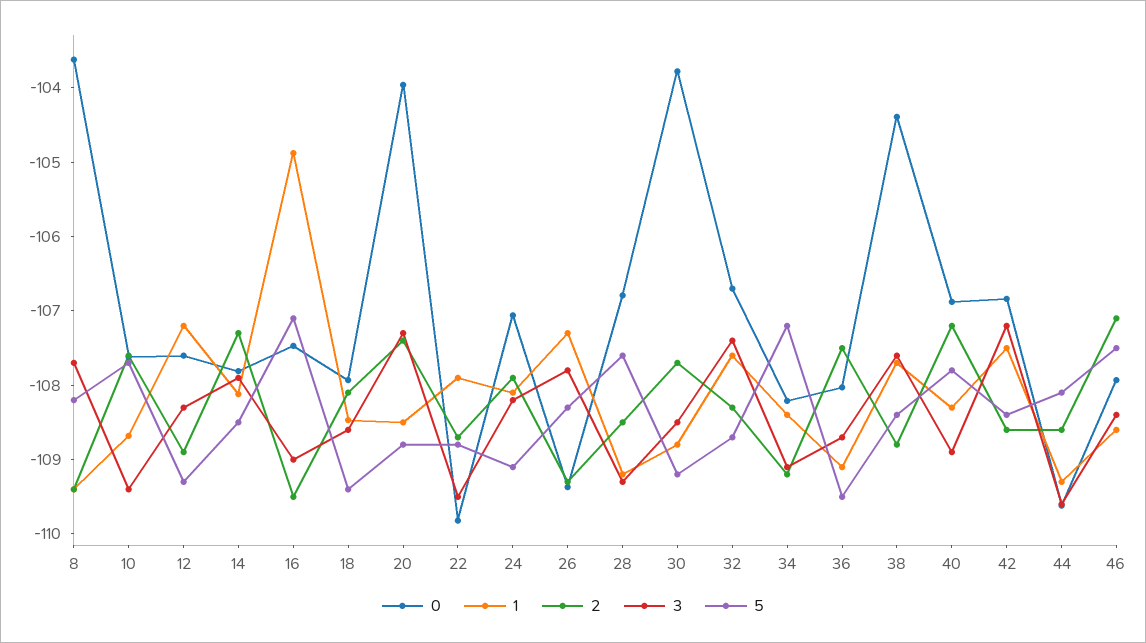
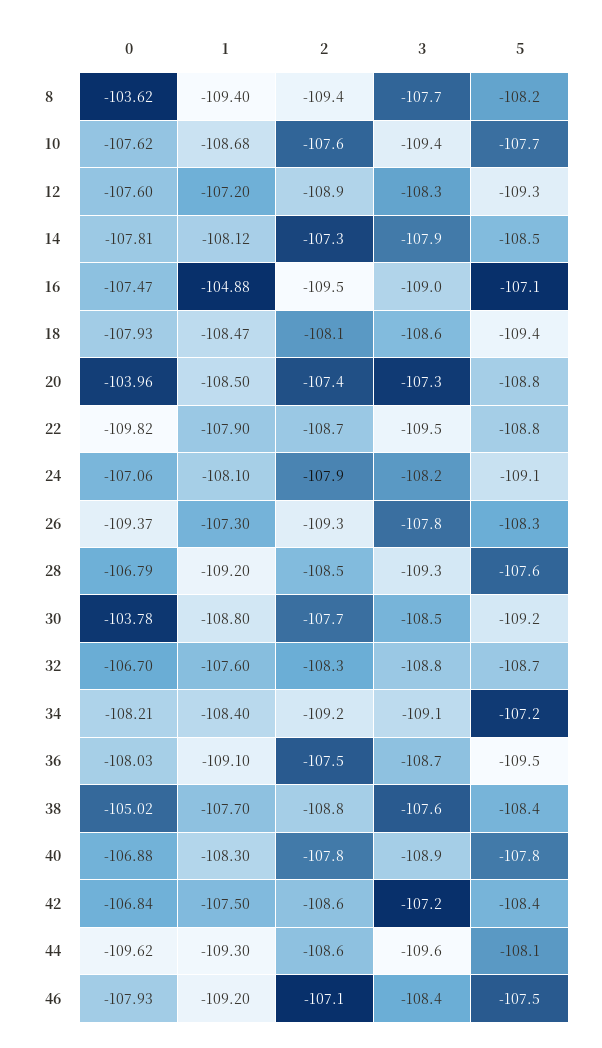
3, 32: -107.4 -> -108.8
0, 38: -104.4 -> -105.02
2, 40: -107.2 -> -107.8
1, 46: -108.6 -> -109.2

